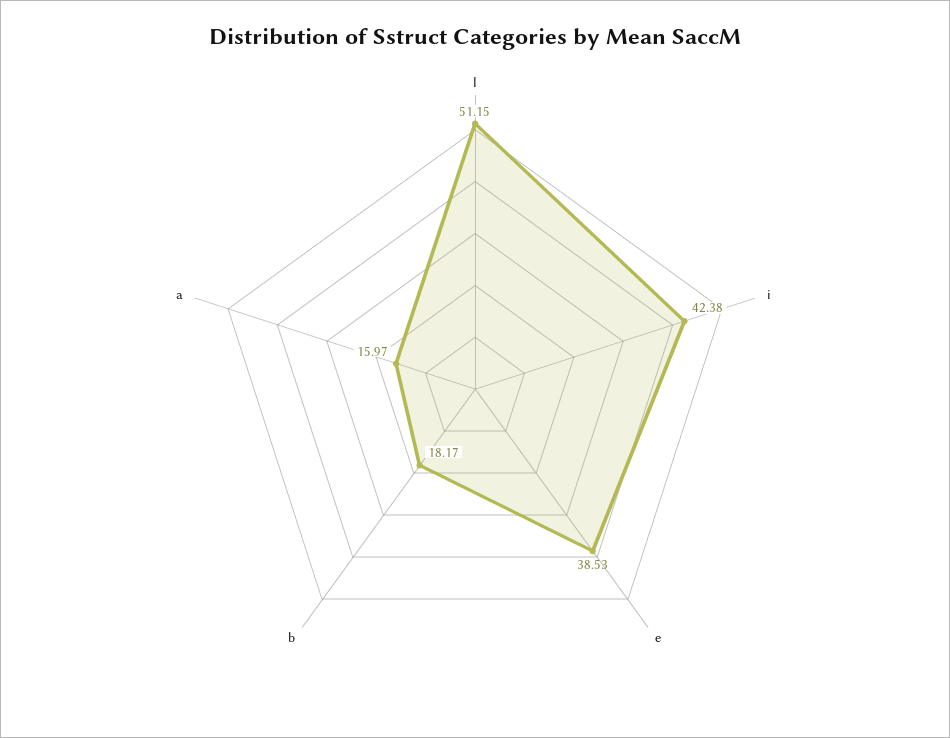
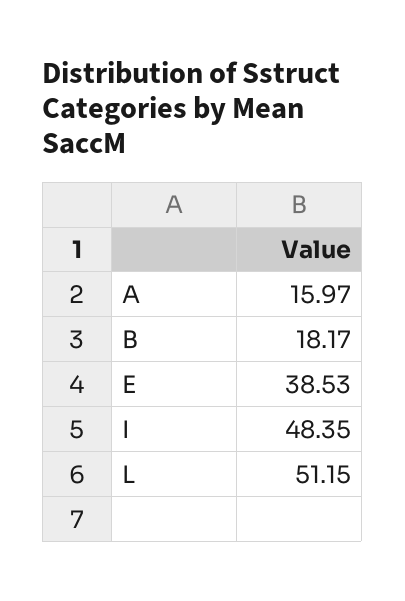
i: 42.38 -> 48.35

